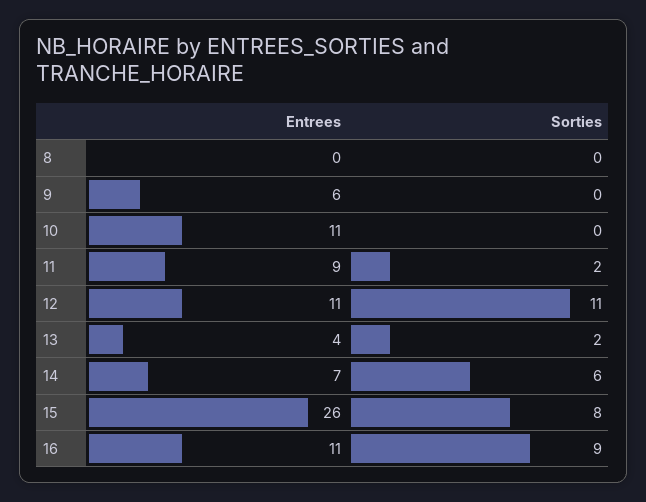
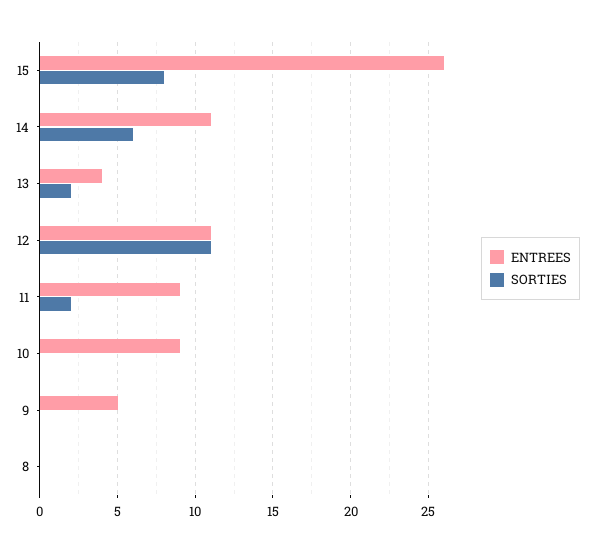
Entrees, 9: 6 -> 5
Entrees, 10: 11 -> 9
Entrees, 14: 7 -> 11
Entrees, 16: 11 -> none
Sorties, 16: 9 -> none

